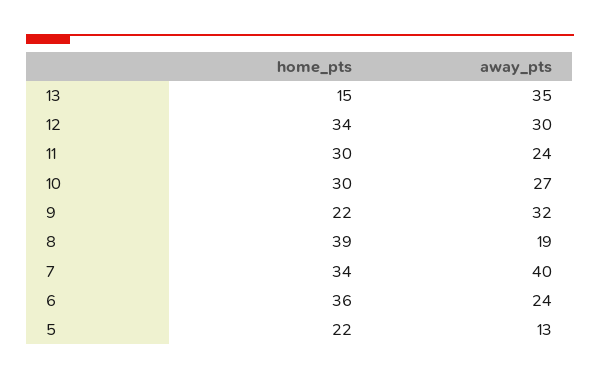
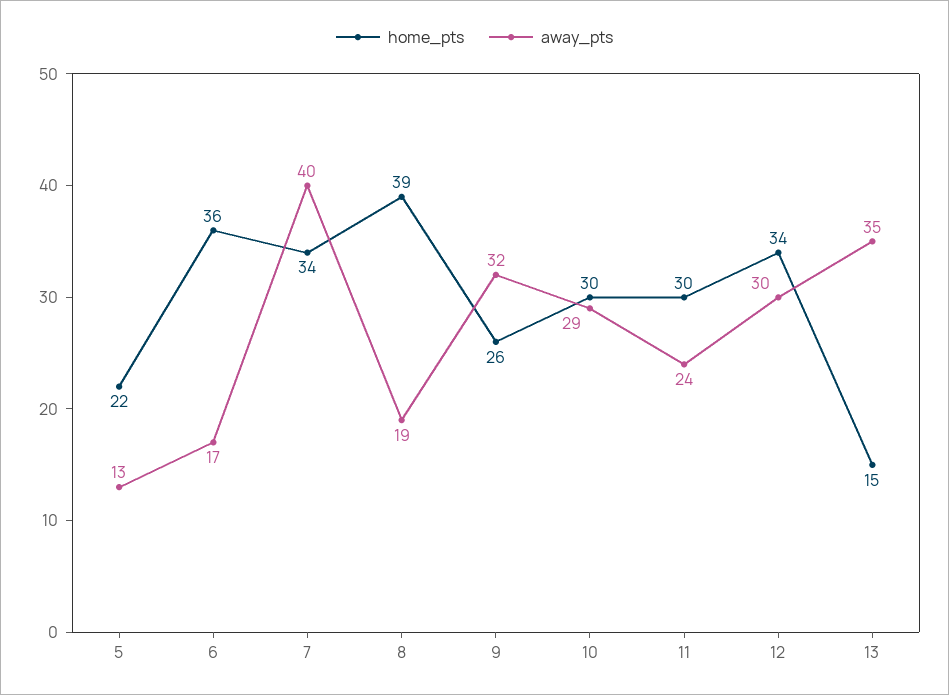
away_pts, 10: 27 -> 29
home_pts, 9: 22 -> 26
away_pts, 6: 24 -> 17

